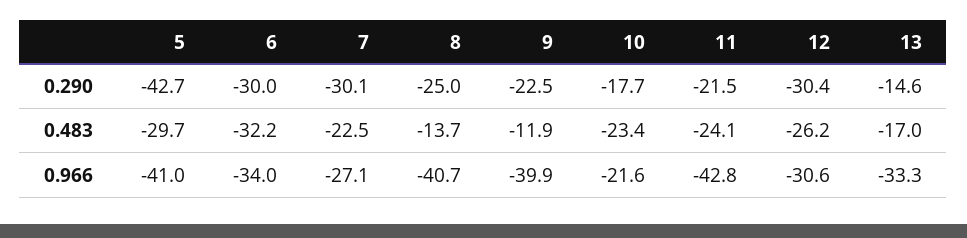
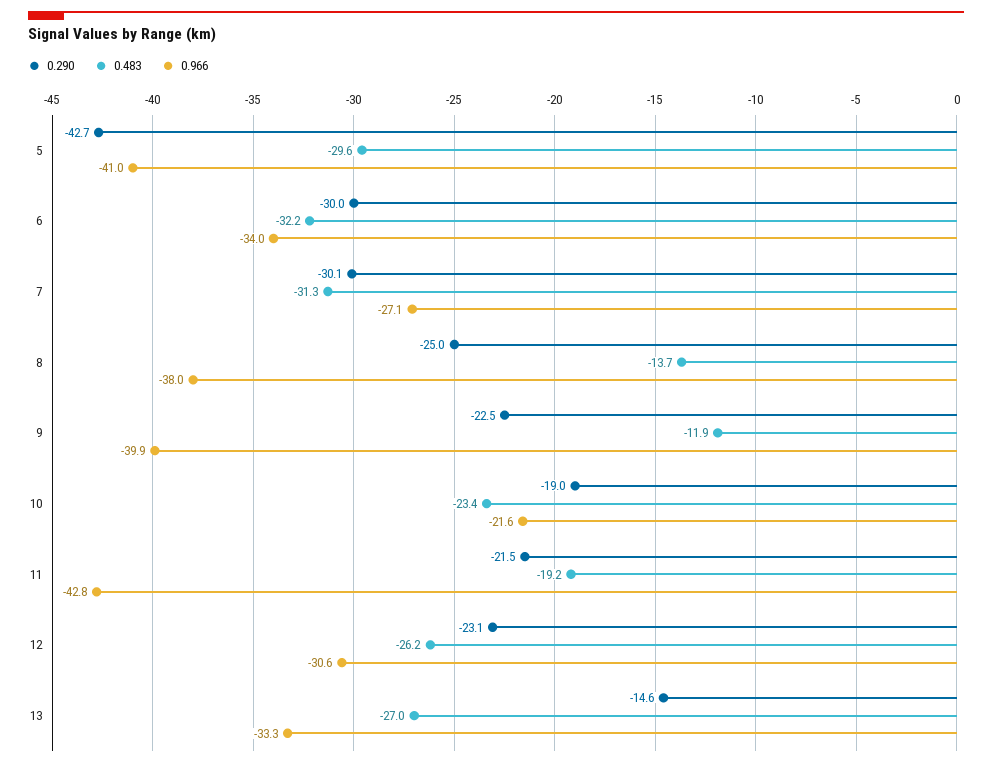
0.290, 10: -17.7 -> -19
0.290, 12: -30.4 -> -23.1
0.483, 5: -29.7 -> -29.6
0.483, 7: -22.5 -> -31.3
0.483, 11: -24.1 -> -19.2
0.483, 13: -17 -> -27
0.966, 8: -40.7 -> -38

